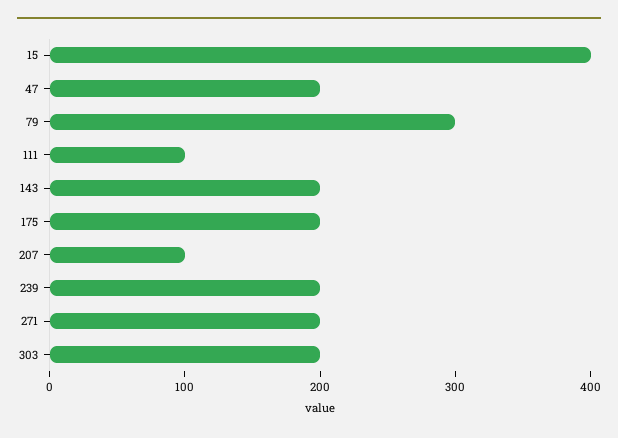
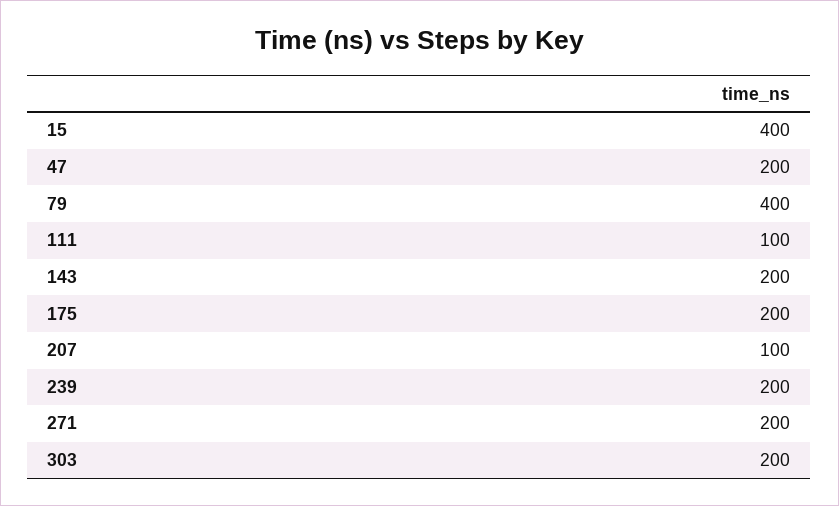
79: 300 -> 400

